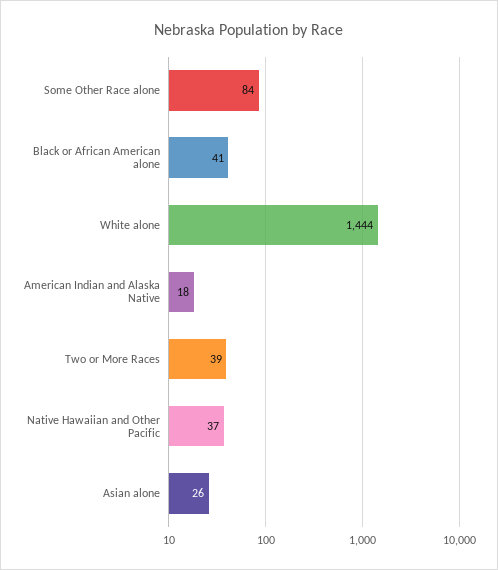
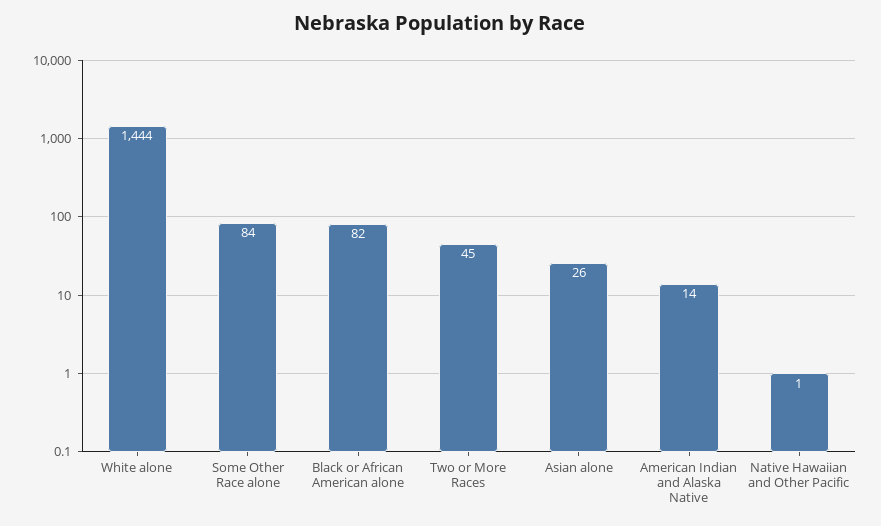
Black or African American alone: 41 -> 82
American Indian and Alaska Native: 18 -> 14
Two or More Races: 39 -> 45
Native Hawaiian and Other Pacific: 37 -> 1

